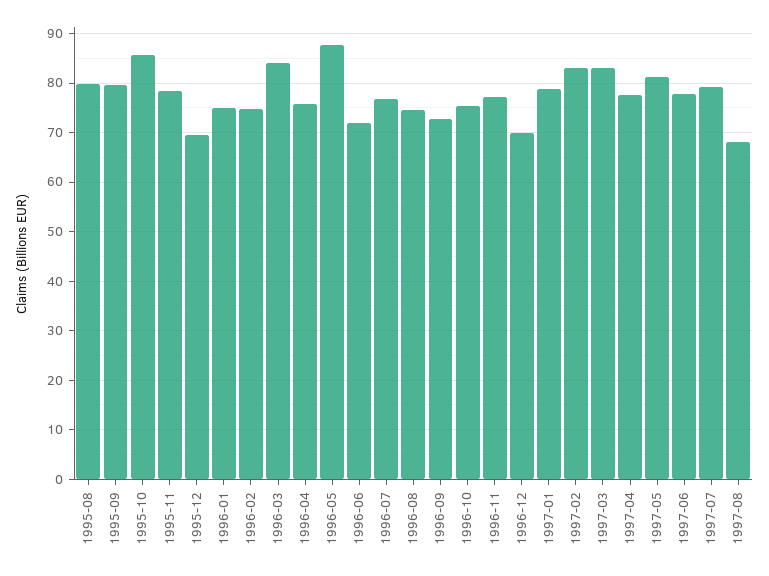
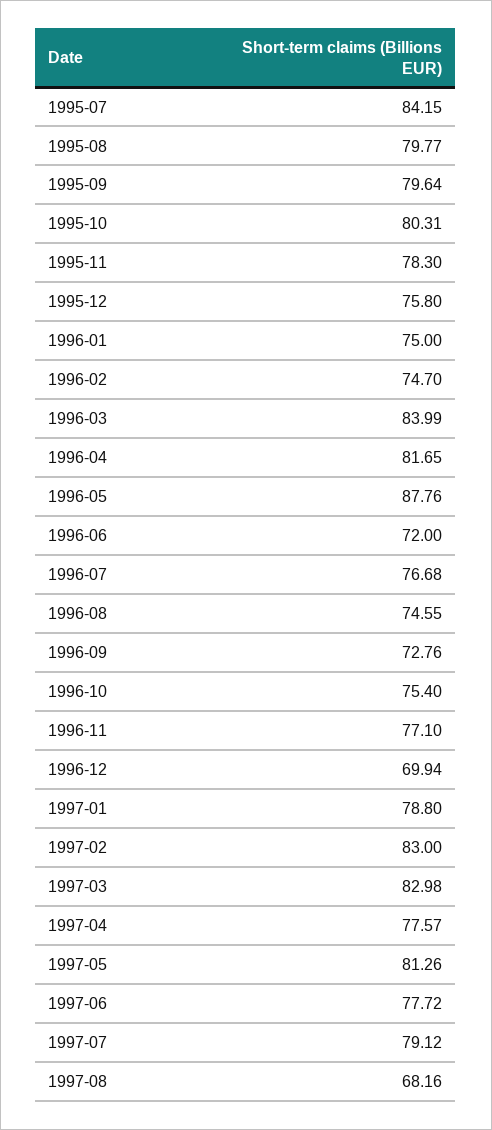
1995-10: 86 -> 80.31
1995-12: 70 -> 75.8
1996-04: 76 -> 81.65
1995-07: none -> 84.15

